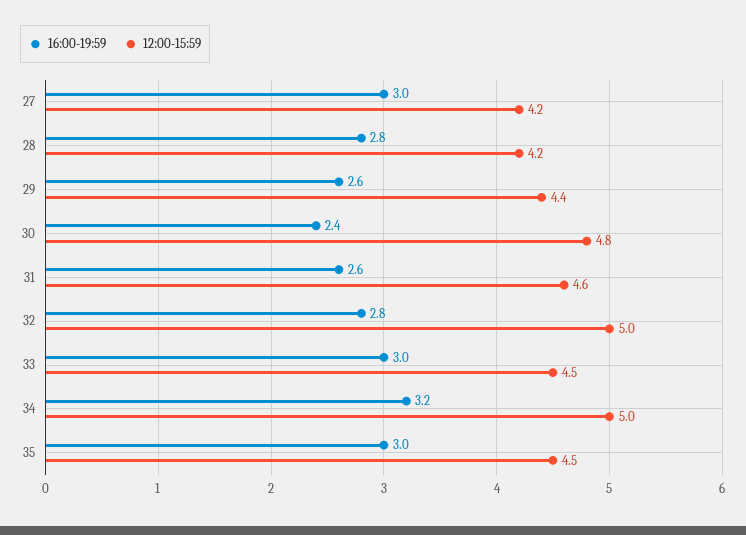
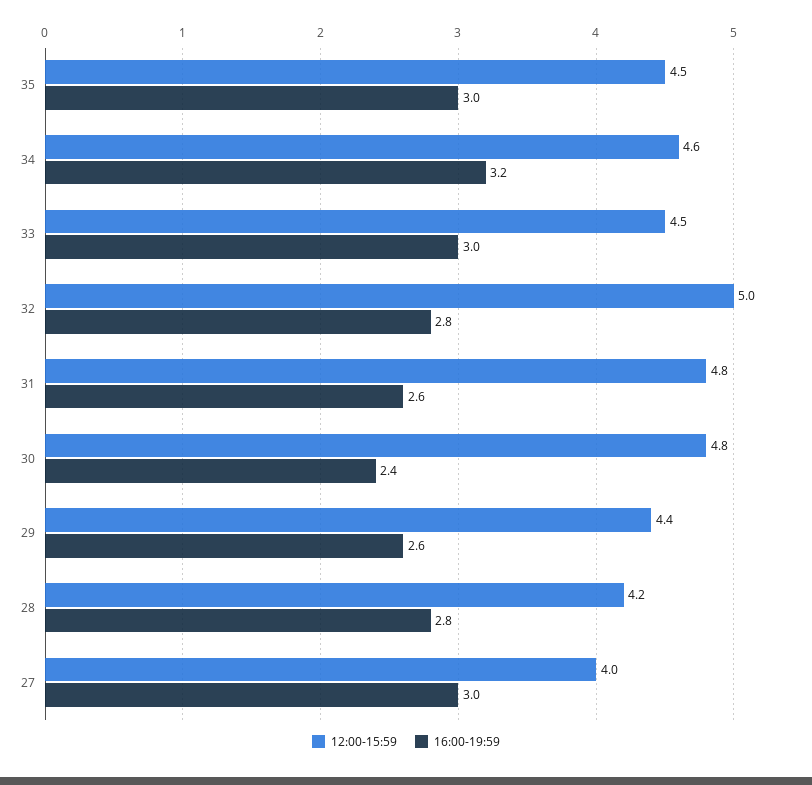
12:00-15:59, 27: 4.2 -> 4
12:00-15:59, 31: 4.6 -> 4.8
12:00-15:59, 34: 5 -> 4.6

